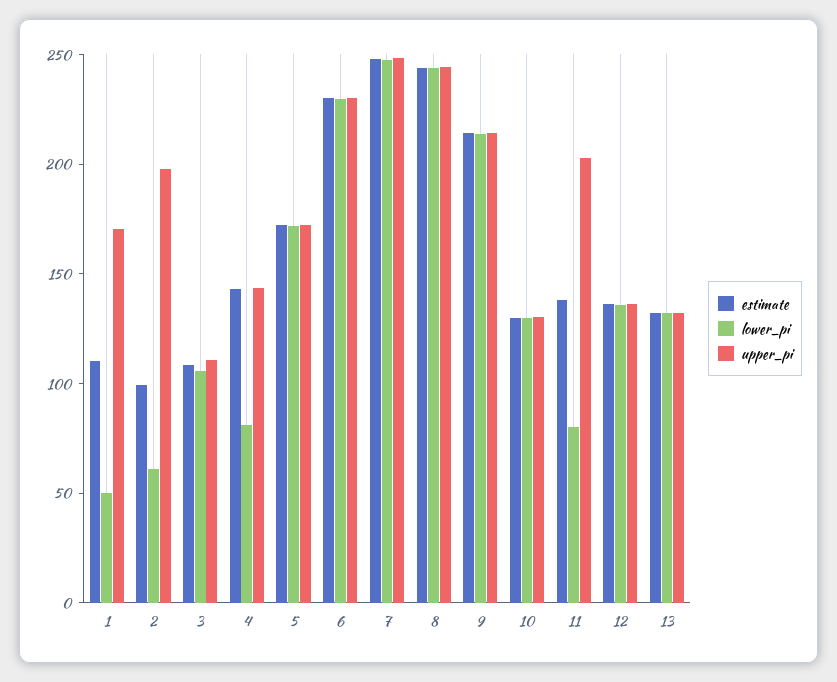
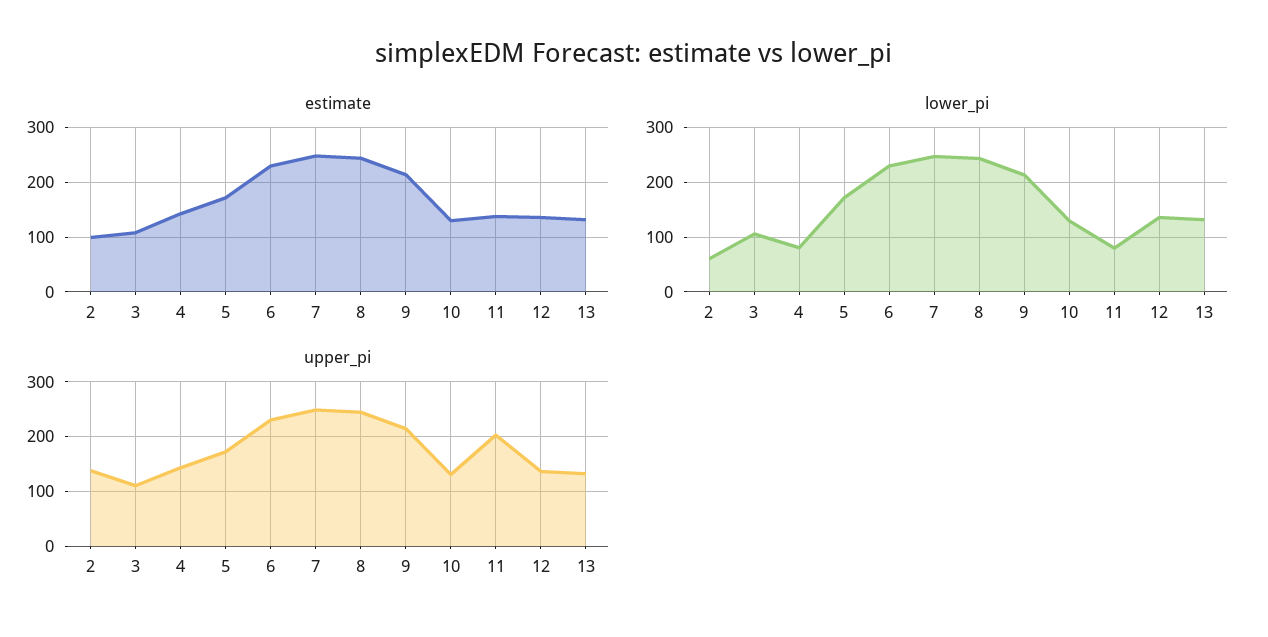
estimate, 1: 110 -> none
lower_pi, 1: 50 -> none
upper_pi, 1: 170 -> none
upper_pi, 2: 200 -> 140

